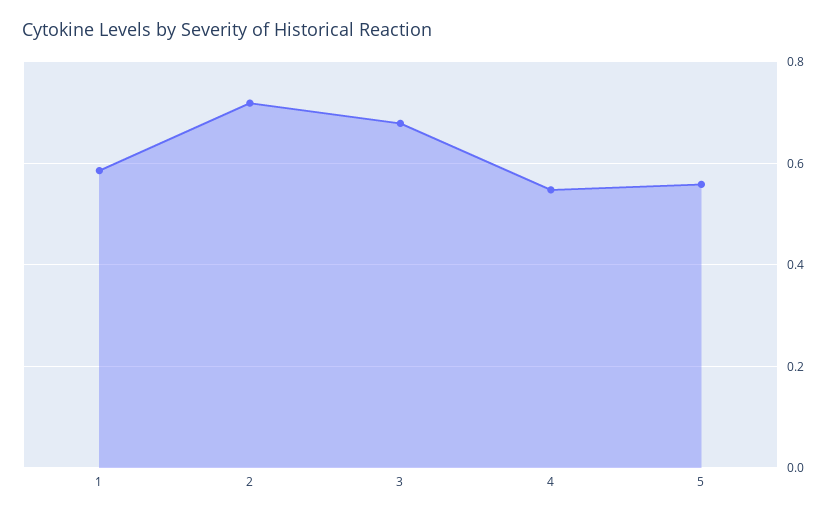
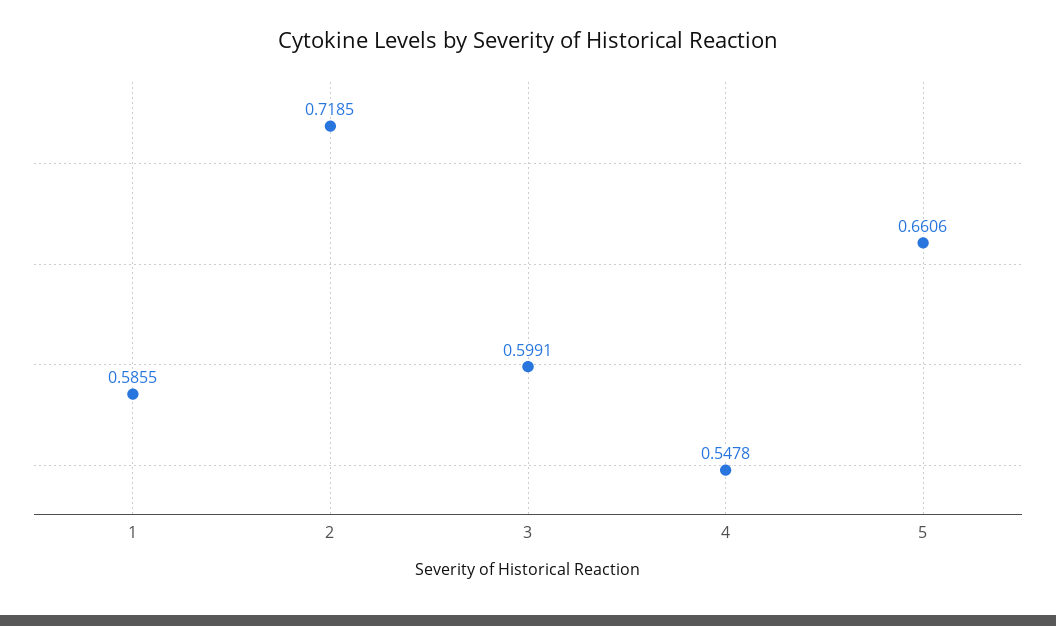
3: 0.68 -> 0.5991
5: 0.56 -> 0.6606

